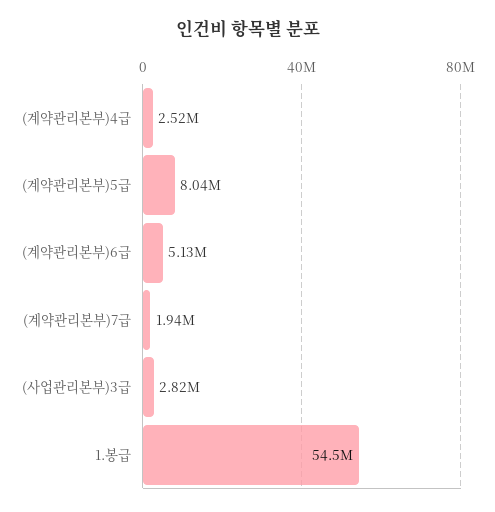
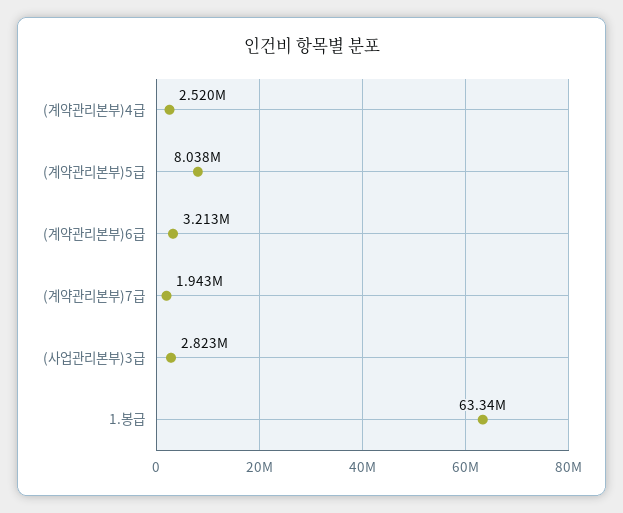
(계약관리본부)6급: 5130000 -> 3213000
1.봉급: 54500000 -> 63340000

